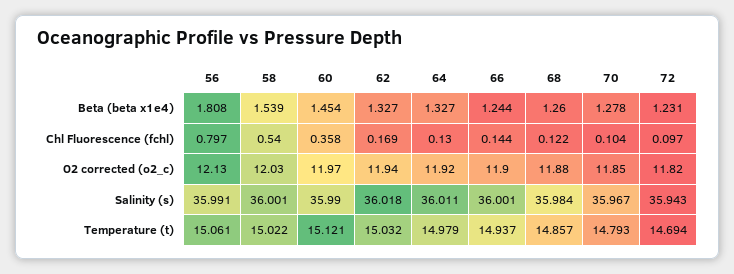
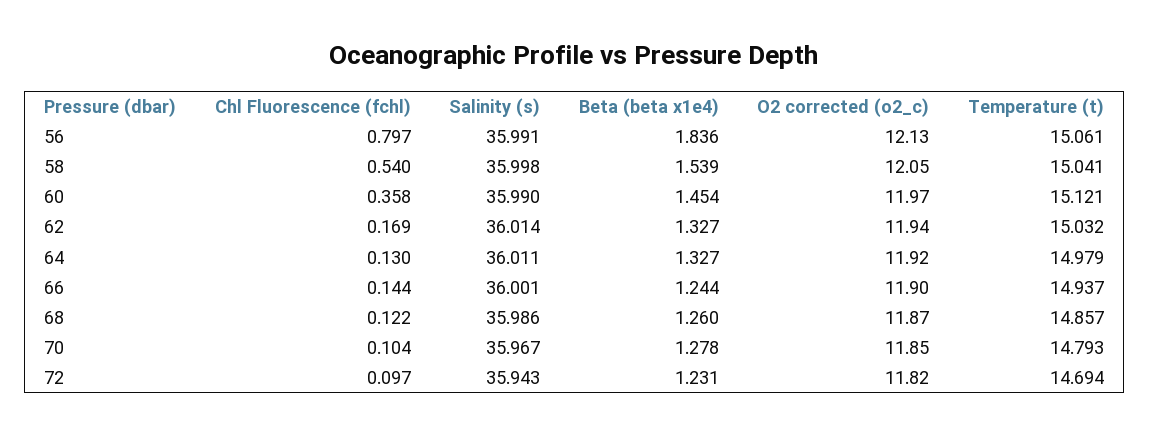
56, Beta (beta x1e4): 1.808 -> 1.836
58, O2 corrected (o2_c): 12.03 -> 12.05
68, O2 corrected (o2_c): 11.88 -> 11.87
58, Salinity (s): 36.001 -> 35.998
62, Salinity (s): 36.018 -> 36.014
68, Salinity (s): 35.984 -> 35.986
58, Temperature (t): 15.022 -> 15.041

